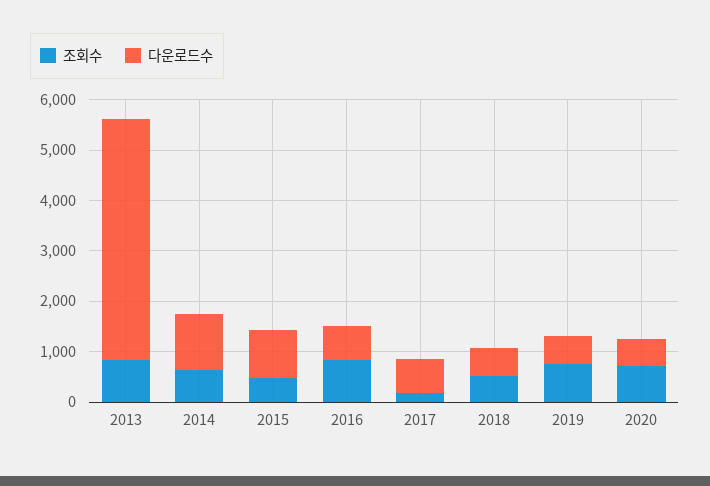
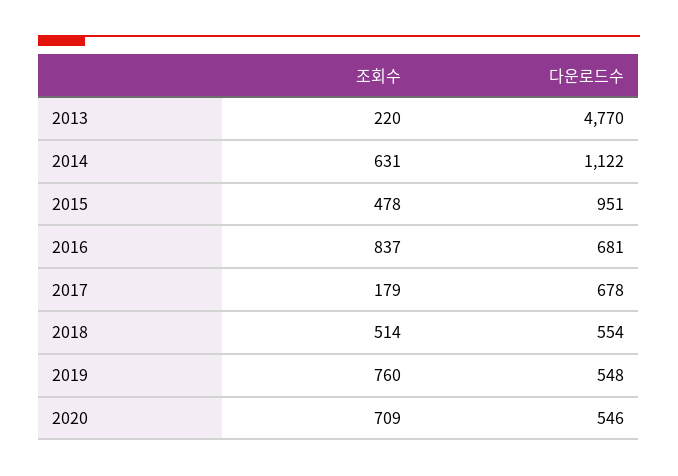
조회수, 2013: 800 -> 220

